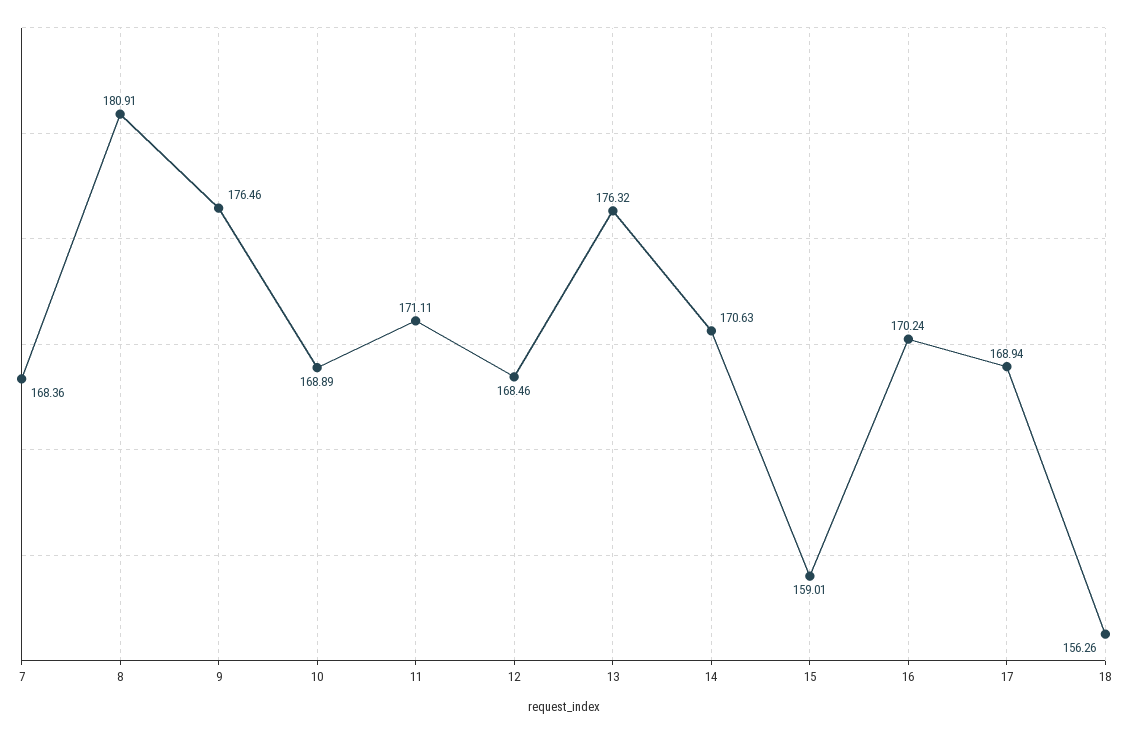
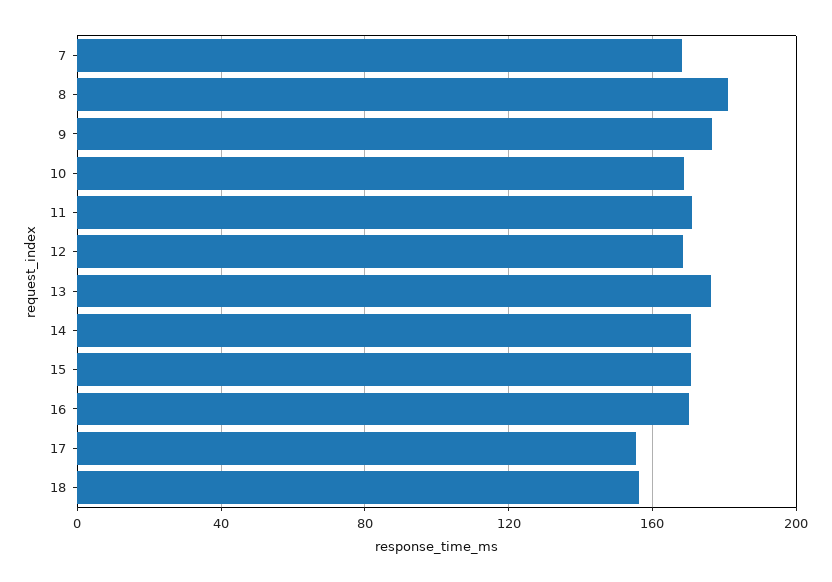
15: 159.01 -> 170
17: 168.94 -> 155

